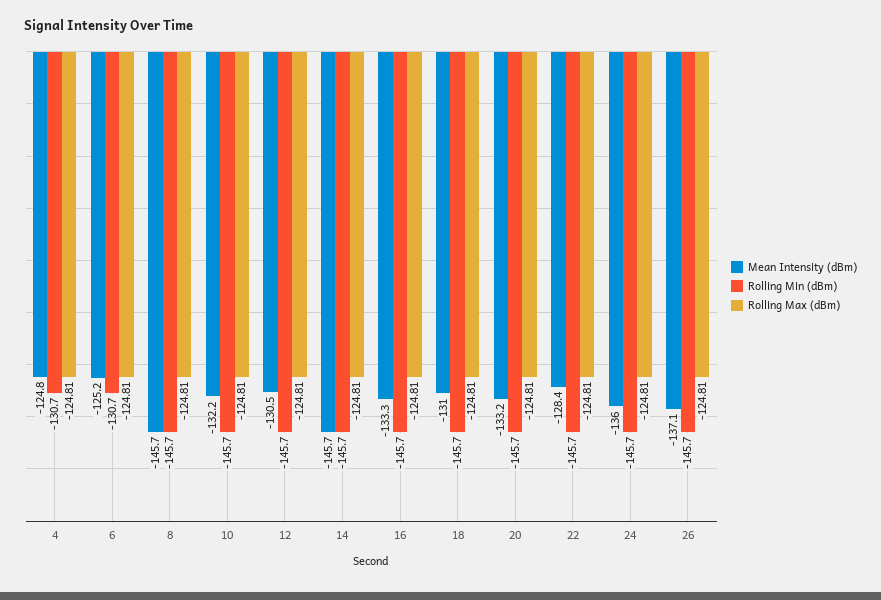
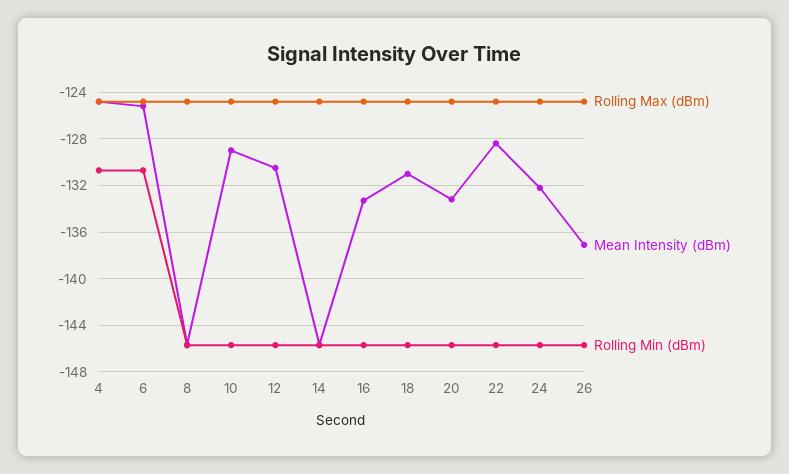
Mean Intensity (dBm), 10: -132.2 -> -129
Mean Intensity (dBm), 24: -136 -> -132

